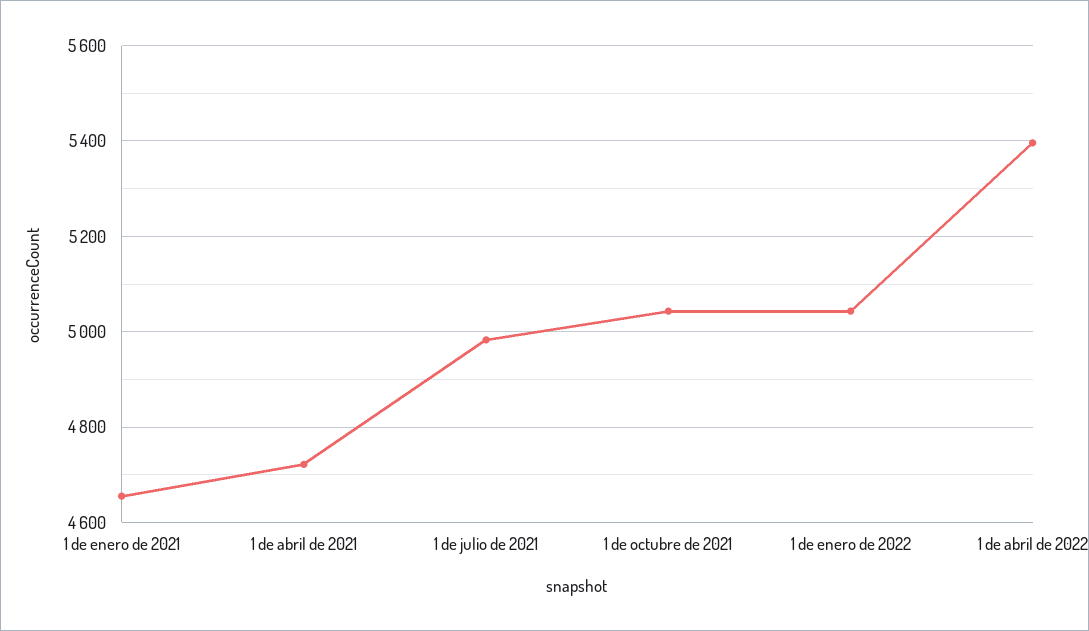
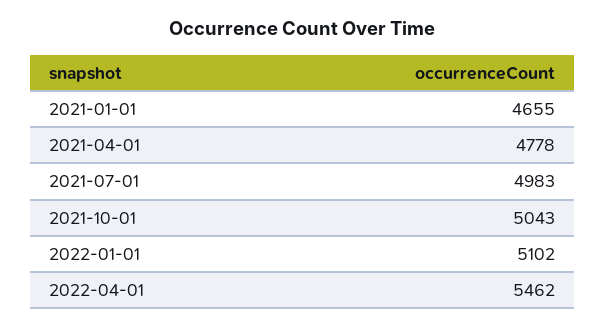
1 de abril de 2021: 4720 -> 4778
1 de enero de 2022: 5040 -> 5102
1 de abril de 2022: 5400 -> 5462

